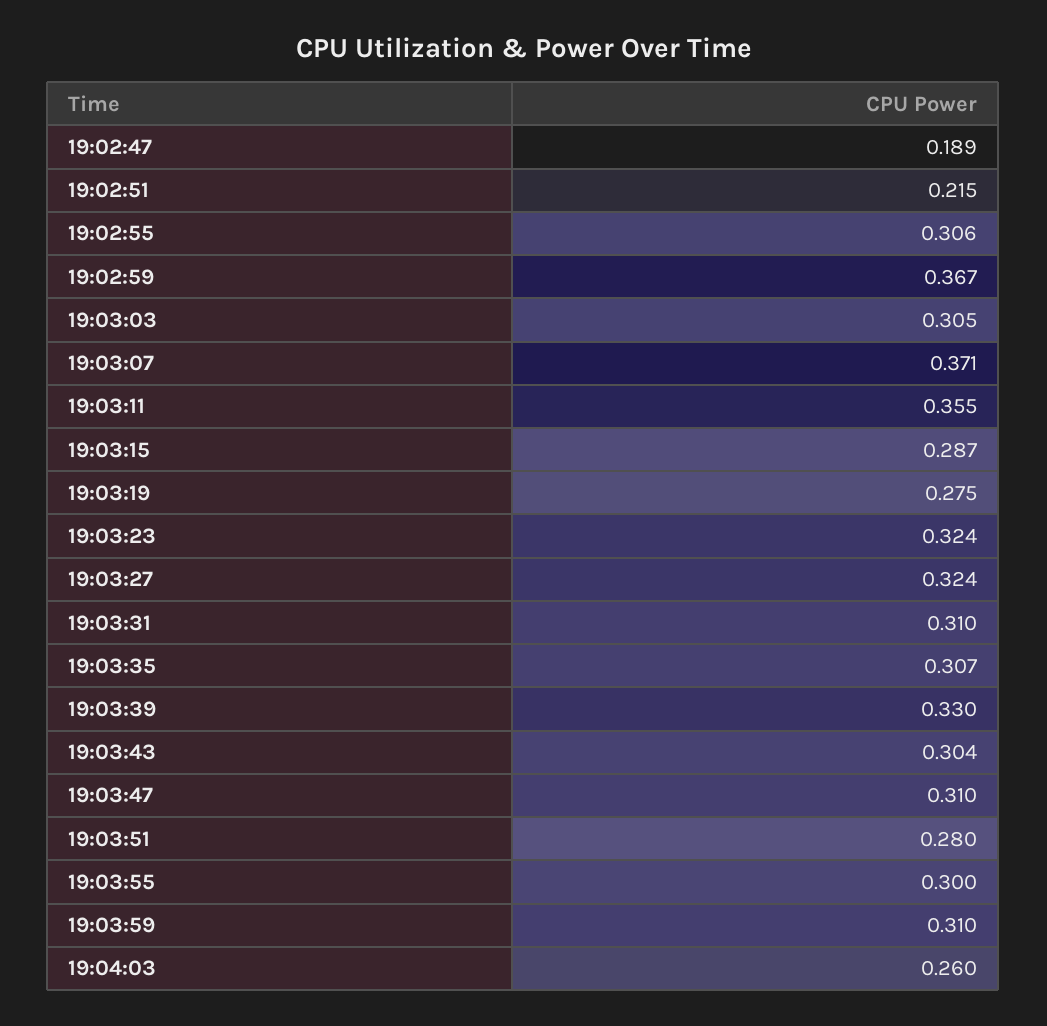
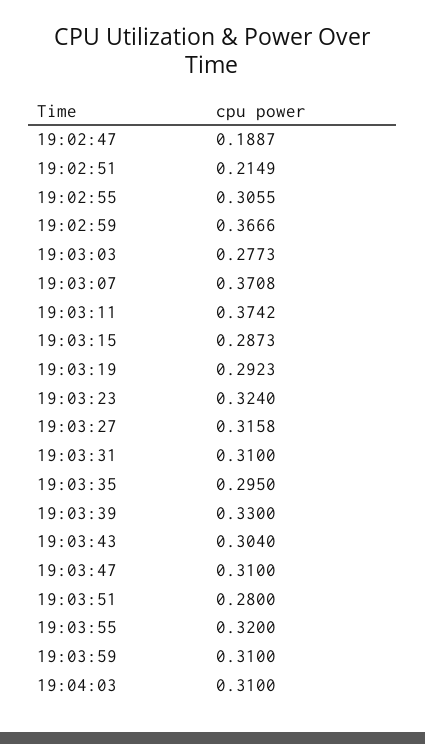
19:03:03: 0.305 -> 0.2773
19:03:11: 0.355 -> 0.3742
19:03:19: 0.275 -> 0.2923
19:03:27: 0.324 -> 0.3158
19:03:35: 0.307 -> 0.295
19:03:55: 0.3 -> 0.32
19:04:03: 0.26 -> 0.31

